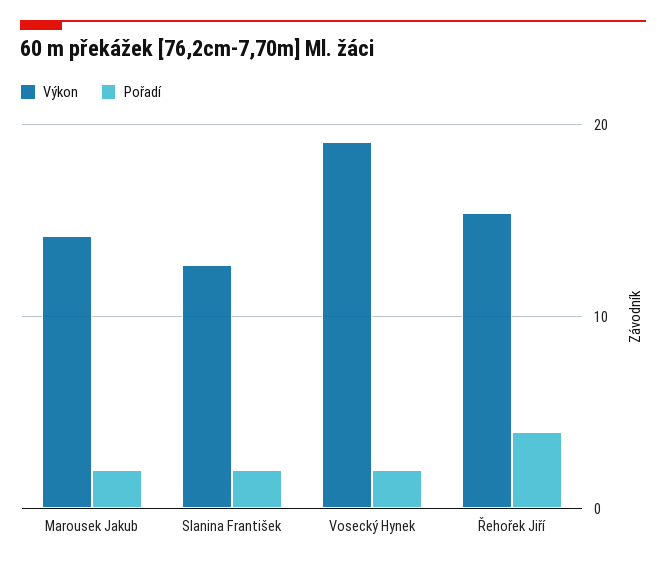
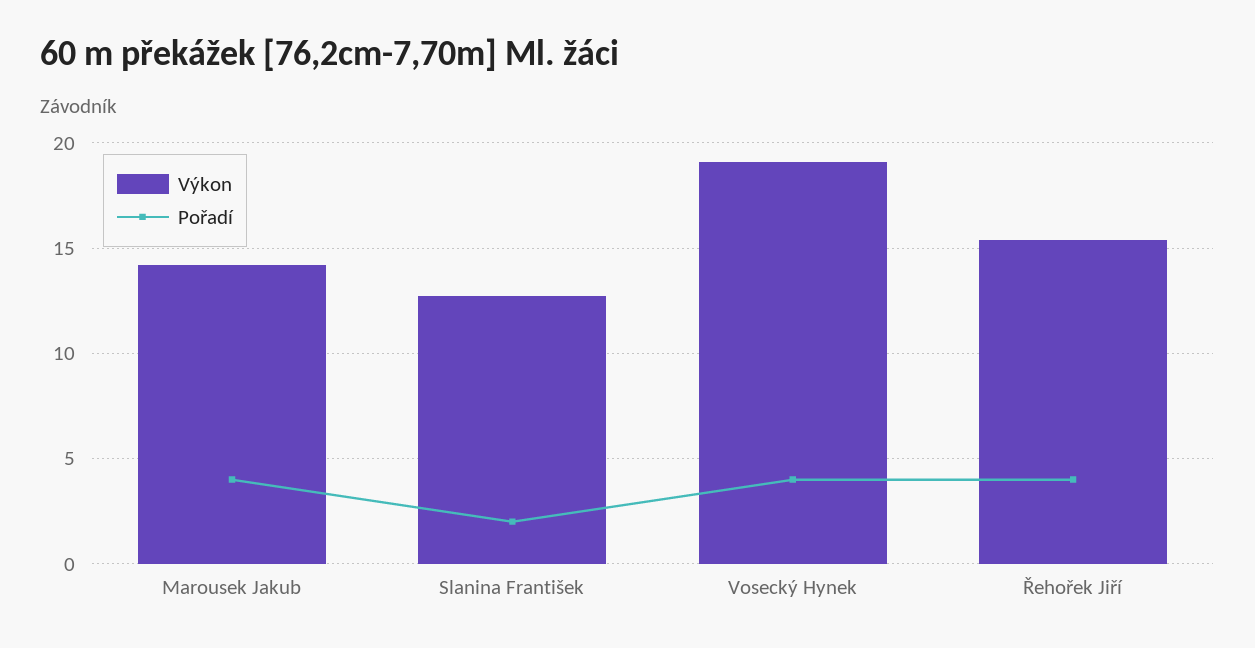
Pořadí, Marousek Jakub: 2 -> 4
Pořadí, Vosecký Hynek: 2 -> 4

